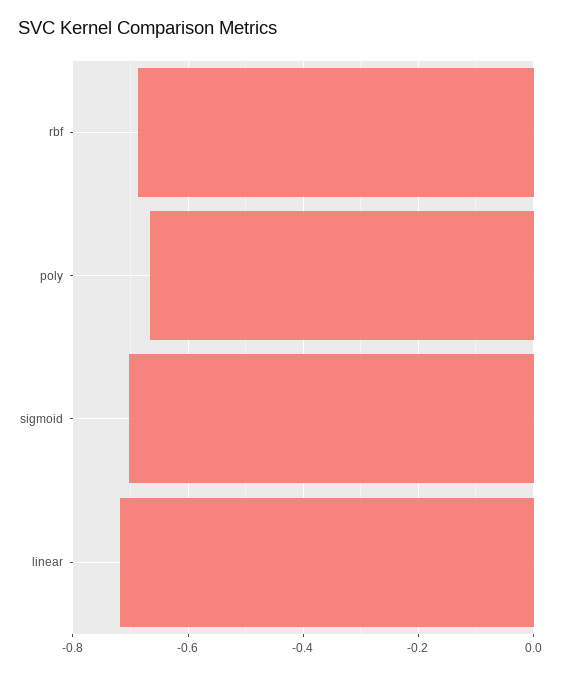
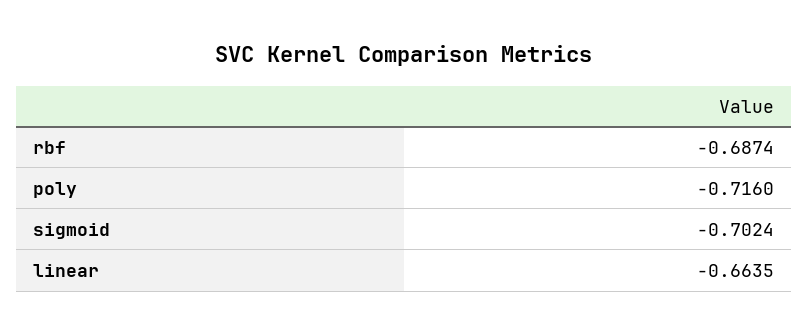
poly: -0.66 -> -0.716
linear: -0.72 -> -0.6635

